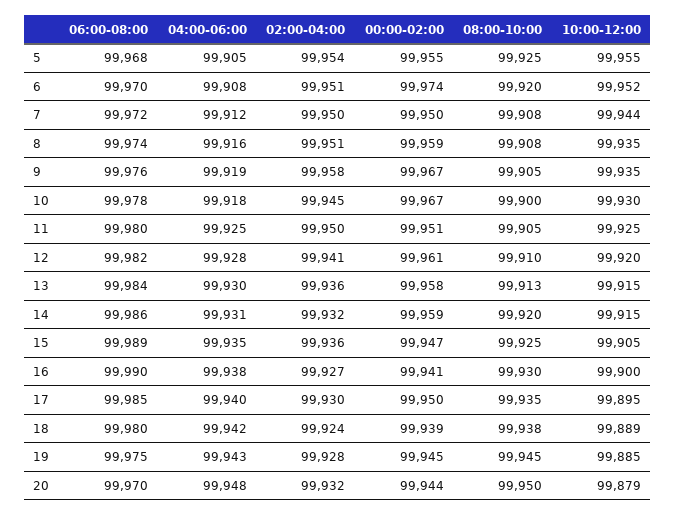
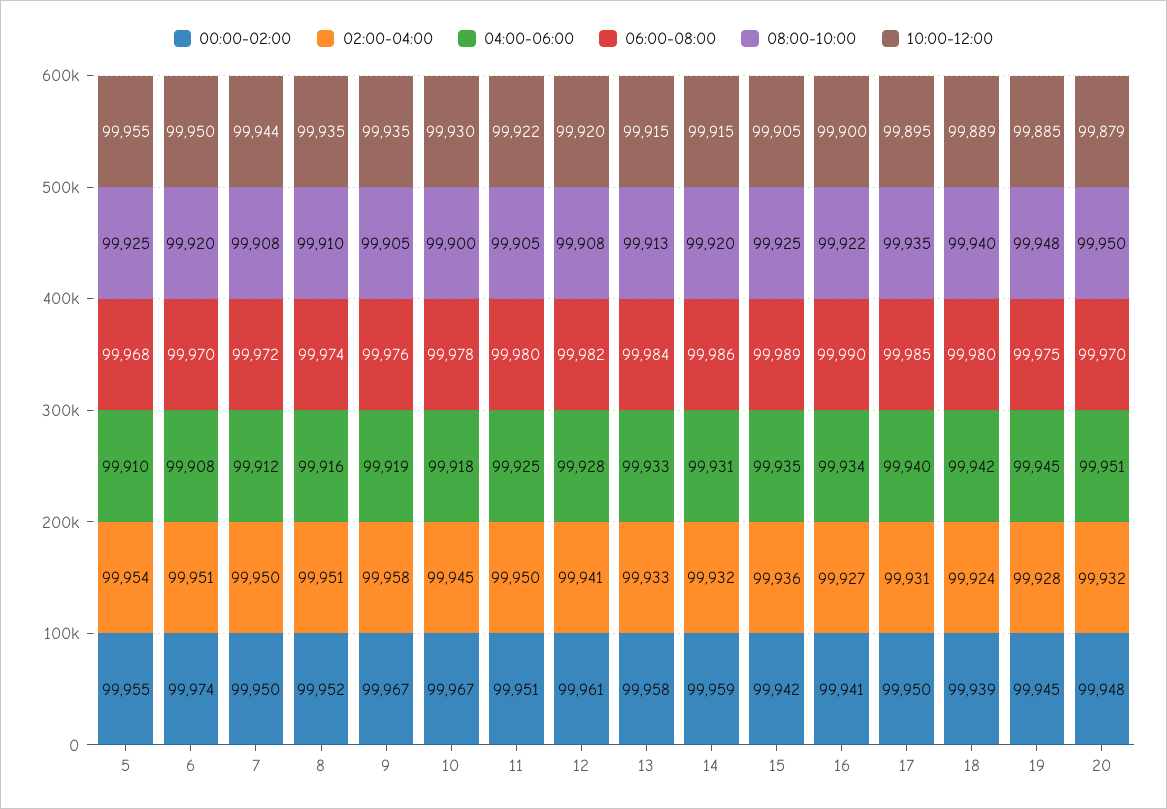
04:00-06:00, 5: 99905 -> 99910
10:00-12:00, 6: 99952 -> 99950
00:00-02:00, 8: 99959 -> 99952
08:00-10:00, 8: 99908 -> 99910
10:00-12:00, 11: 99925 -> 99922
08:00-10:00, 12: 99910 -> 99908
04:00-06:00, 13: 99930 -> 99933
02:00-04:00, 13: 99936 -> 99933
00:00-02:00, 15: 99947 -> 99942
04:00-06:00, 16: 99938 -> 99934
08:00-10:00, 16: 99930 -> 99922
02:00-04:00, 17: 99930 -> 99931
08:00-10:00, 18: 99938 -> 99940
04:00-06:00, 19: 99943 -> 99945
08:00-10:00, 19: 99945 -> 99948
04:00-06:00, 20: 99948 -> 99951
00:00-02:00, 20: 99944 -> 99948

